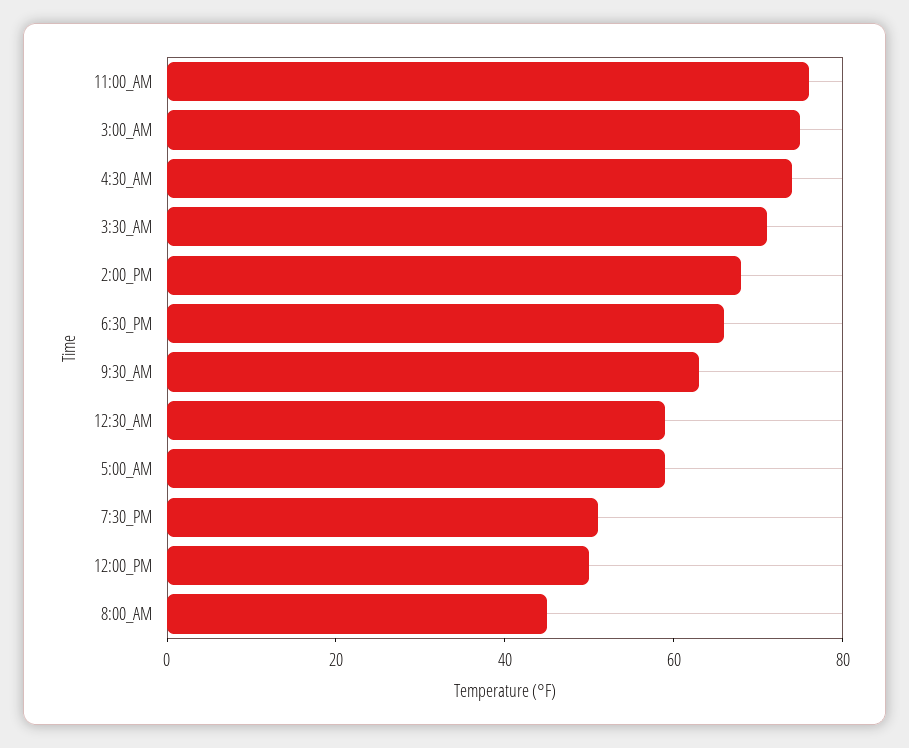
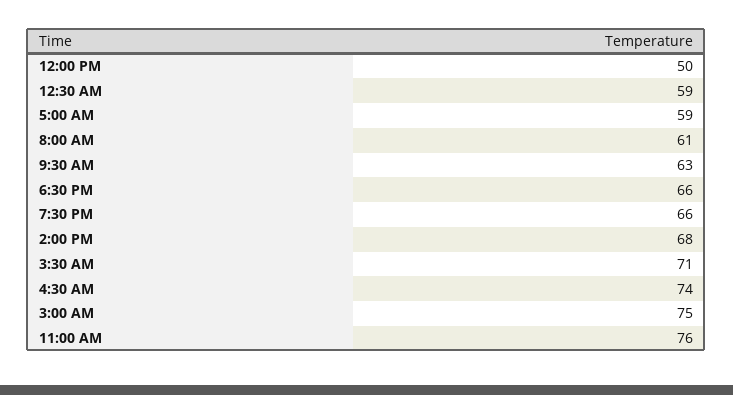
7:30_PM: 50 -> 66
8:00_AM: 45 -> 61

